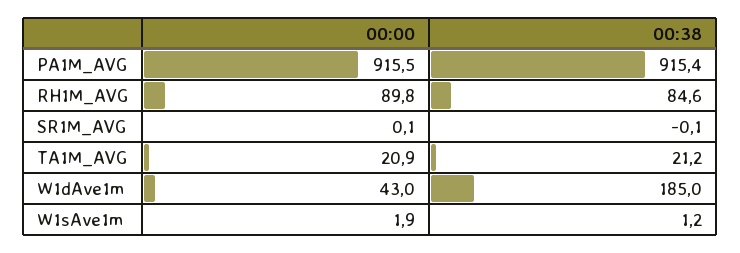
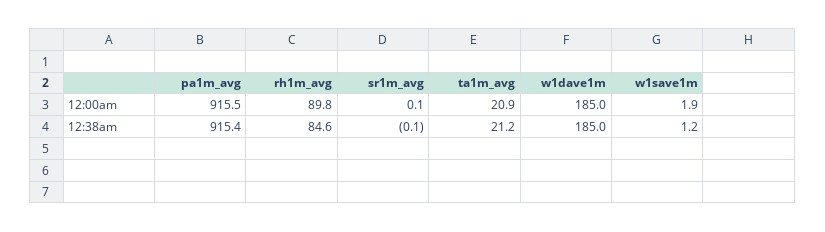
00:00, W1dAve1m: 43 -> 185

